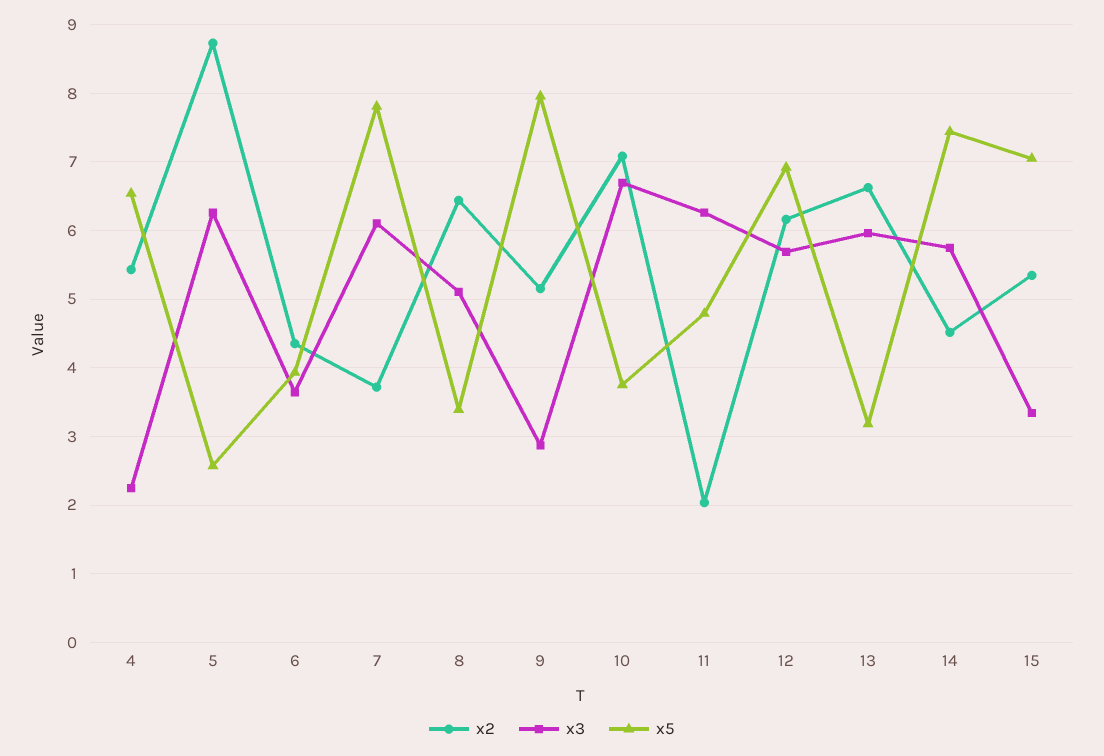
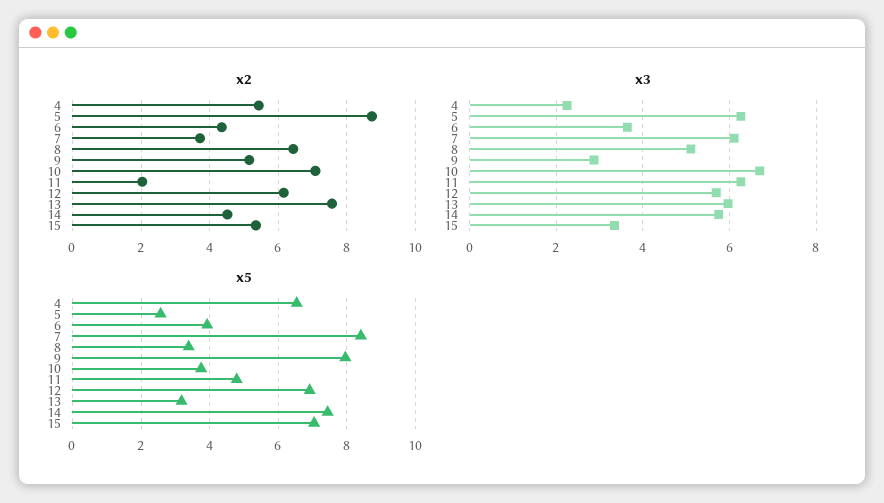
x5, 7: 7.8 -> 8.4
x2, 13: 6.6 -> 7.6

